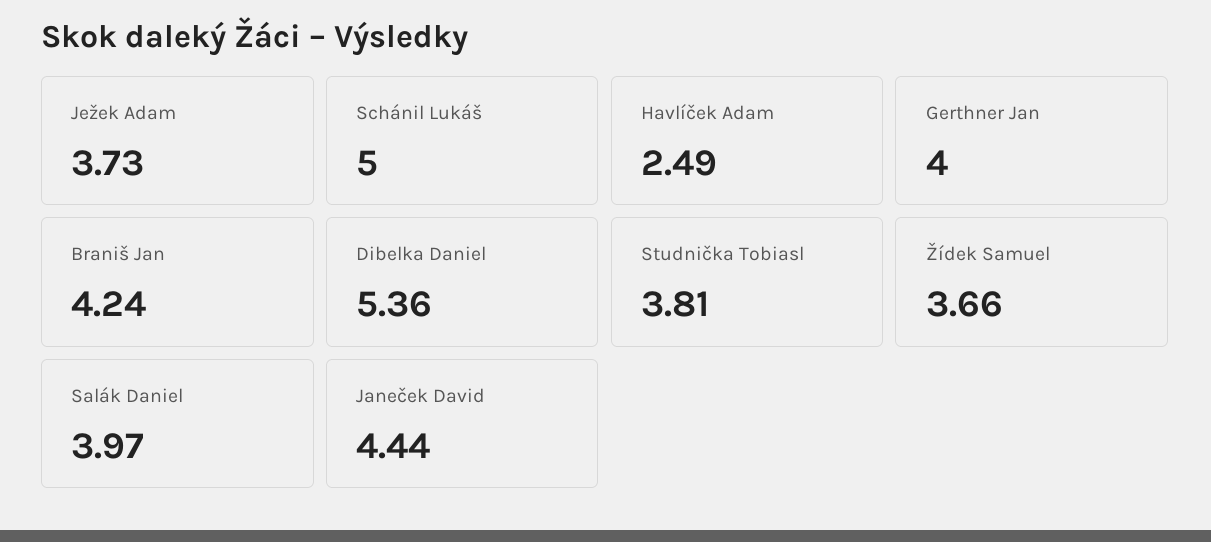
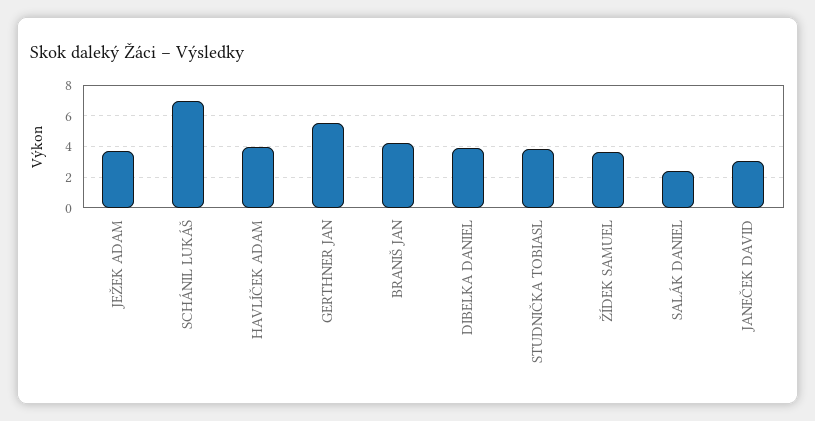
Schánil Lukáš: 5 -> 7
Havlíček Adam: 2.49 -> 4
Gerthner Jan: 4 -> 5.5
Dibelka Daniel: 5.36 -> 4
Salák Daniel: 3.97 -> 2.5
Janeček David: 4.44 -> 3

